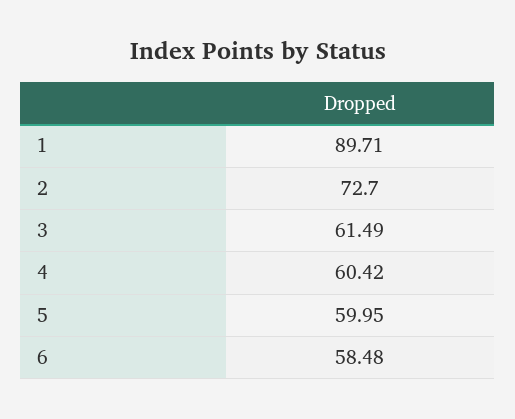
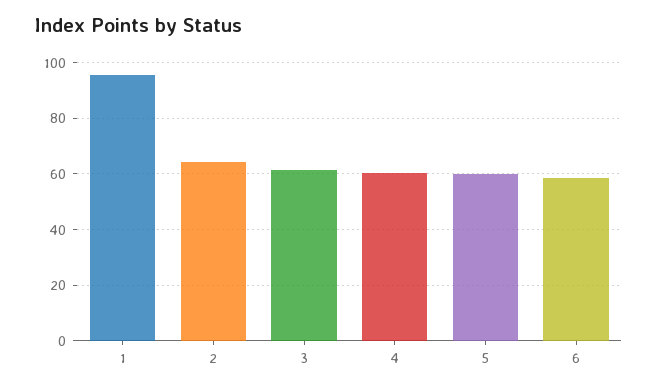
1: 89.71 -> 95
2: 72.7 -> 65

